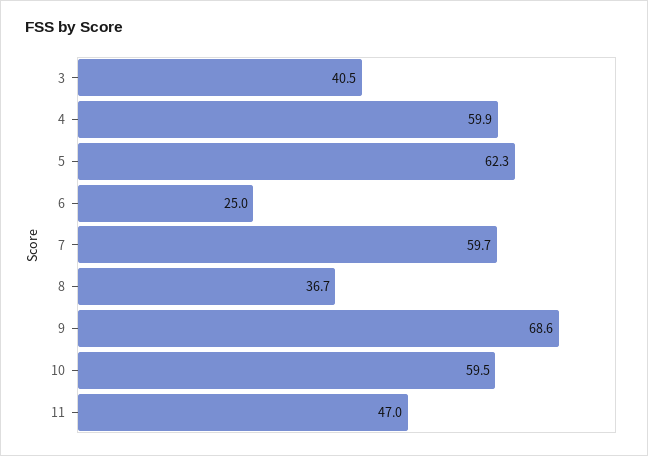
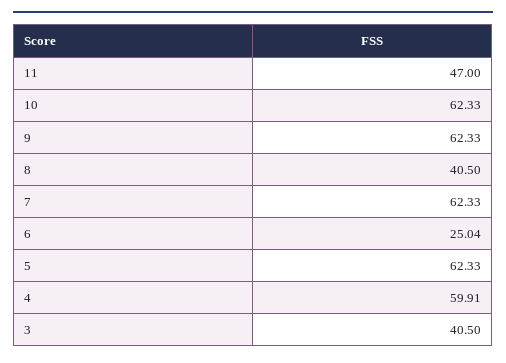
7: 59.7 -> 62.33
8: 36.7 -> 40.5
9: 68.6 -> 62.33
10: 59.5 -> 62.33

